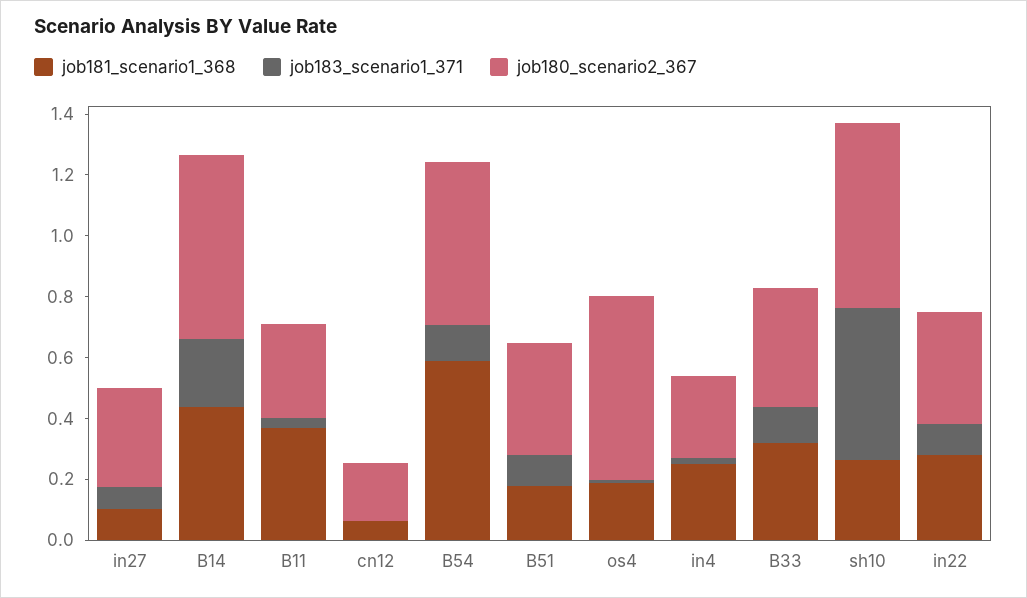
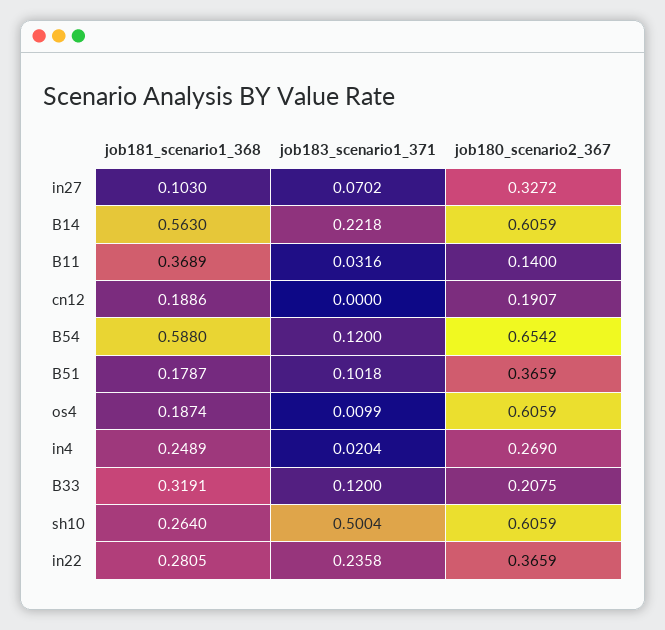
job181_scenario1_368, B14: 0.45 -> 0.563
job180_scenario2_367, B11: 0.3 -> 0.14
job181_scenario1_368, cn12: 0.05 -> 0.1886
job180_scenario2_367, B54: 0.55 -> 0.6542
job180_scenario2_367, B33: 0.4 -> 0.2075
job183_scenario1_371, in22: 0.1 -> 0.2358

